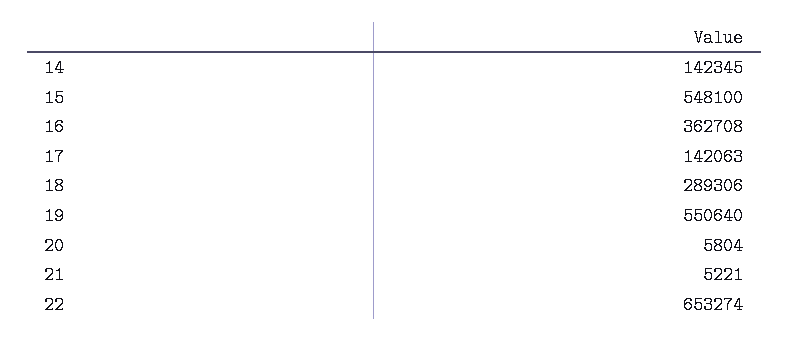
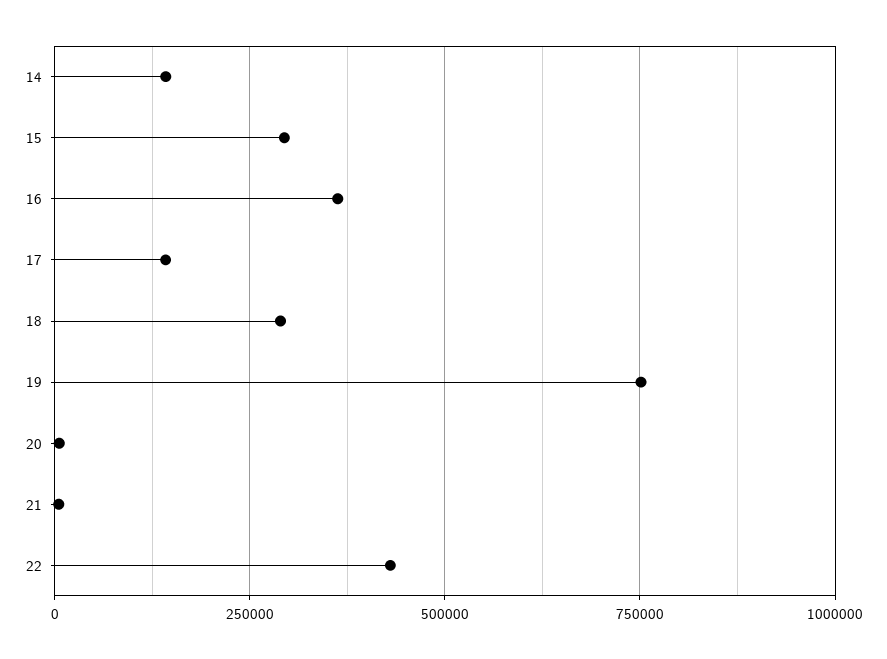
15: 548100 -> 300000
19: 550640 -> 750000
22: 653274 -> 425000

